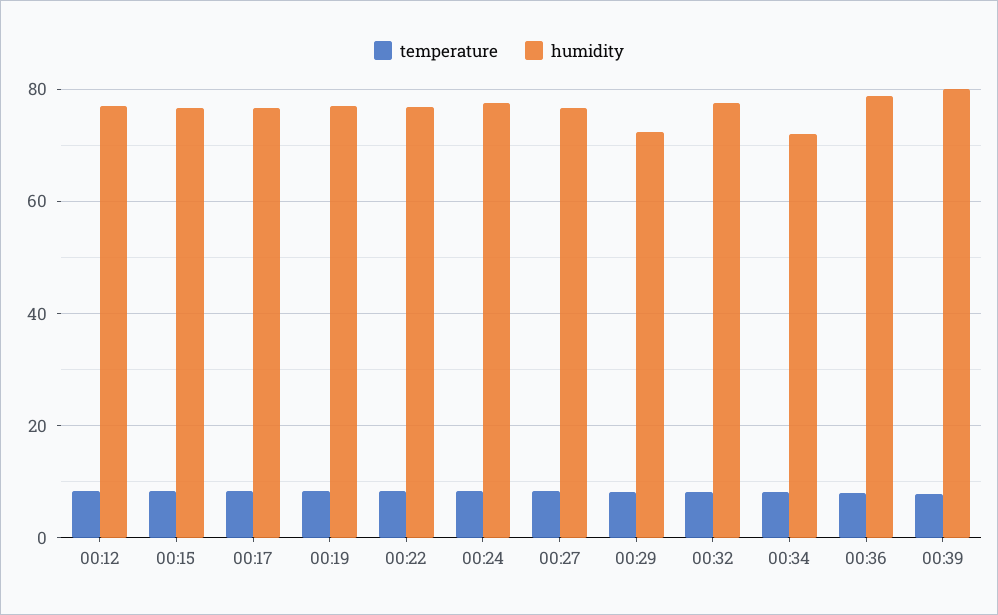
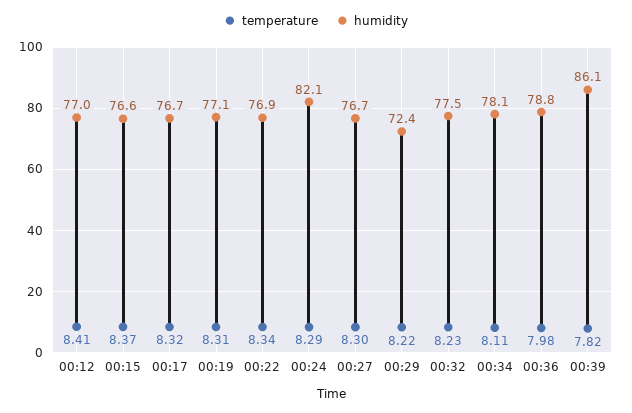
humidity, 00:24: 78 -> 82.1
humidity, 00:34: 72 -> 78.1
humidity, 00:39: 80 -> 86.1

